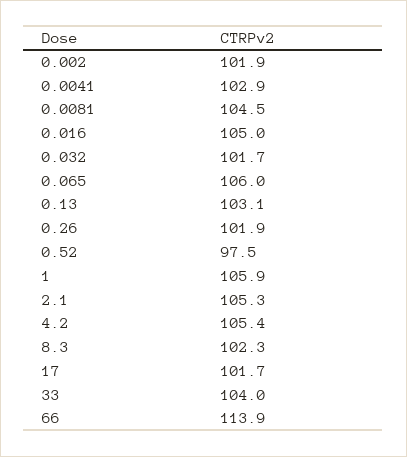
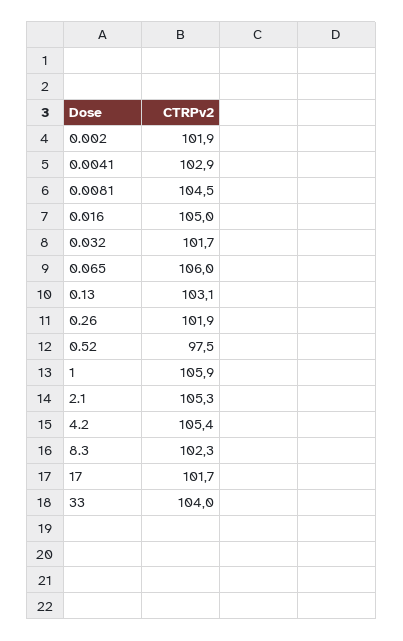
66: 113.9 -> none

